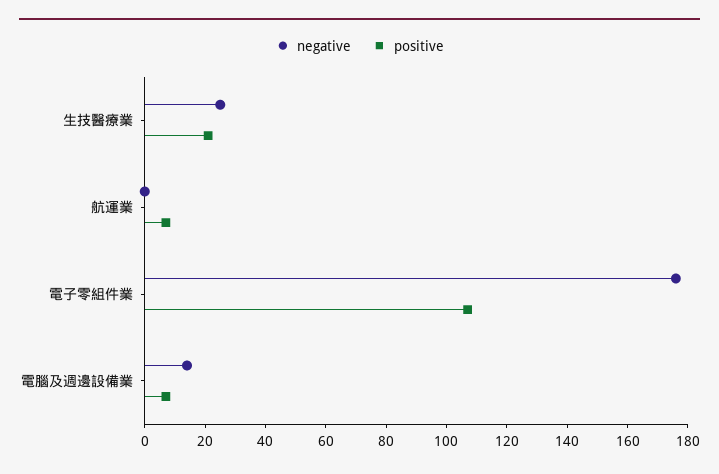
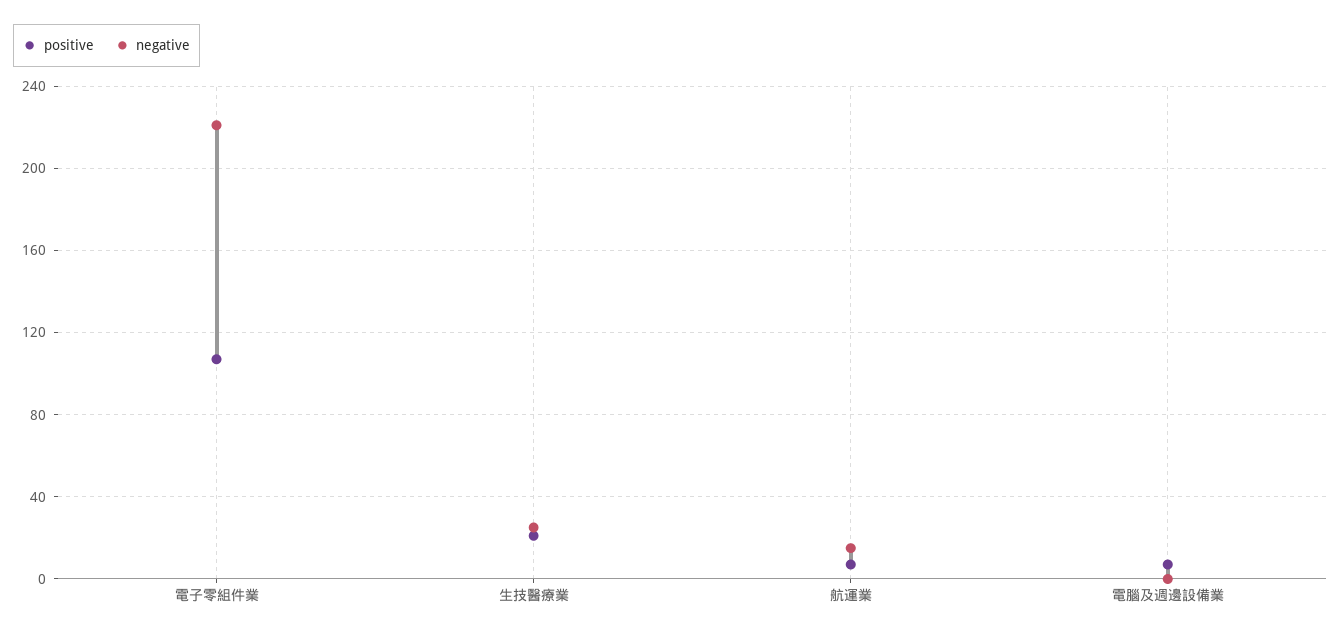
negative, 航運業: 0 -> 15
negative, 電子零組件業: 175 -> 220
negative, 電腦及週邊設備業: 15 -> 0

